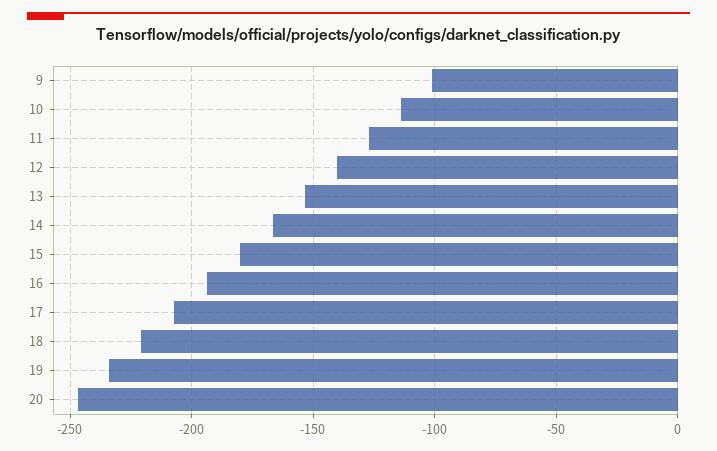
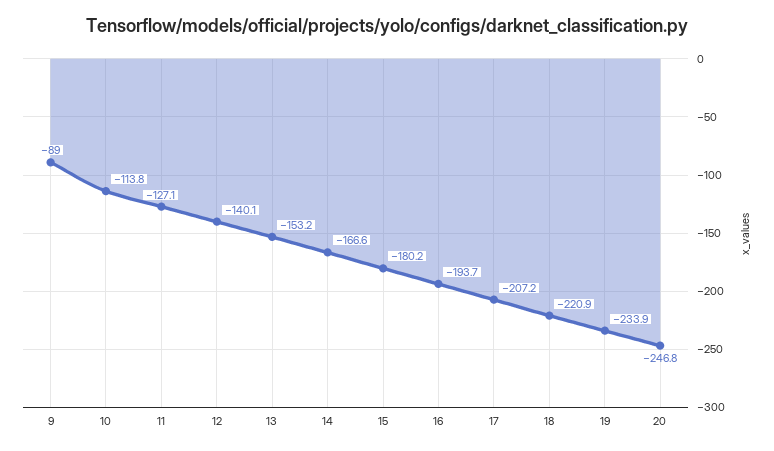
9: -100 -> -89

